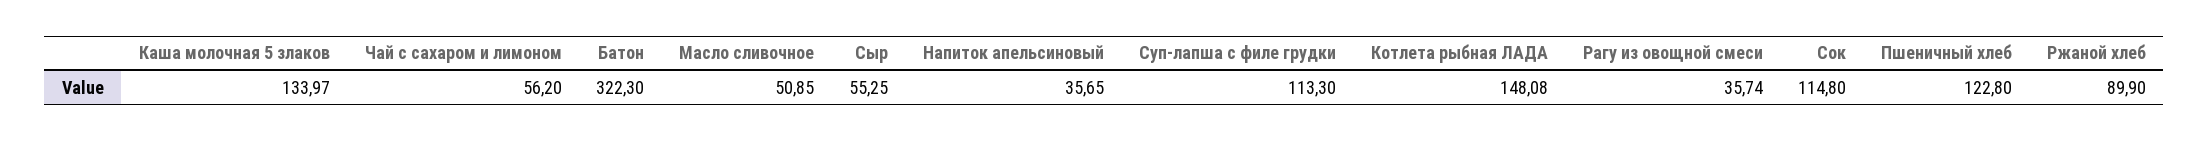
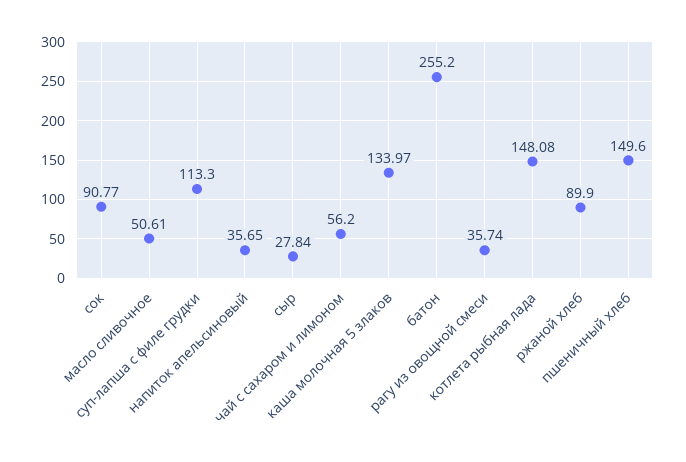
Батон: 322.3 -> 255.2
Масло сливочное: 50.85 -> 50.61
Сыр: 55.25 -> 27.84
Сок: 114.8 -> 90.77
Пшеничный хлеб: 122.8 -> 149.6

